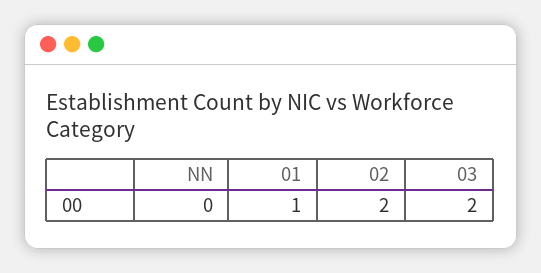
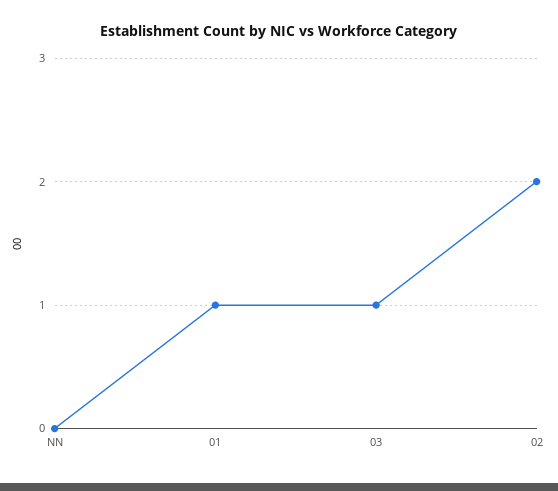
03: 2 -> 1

